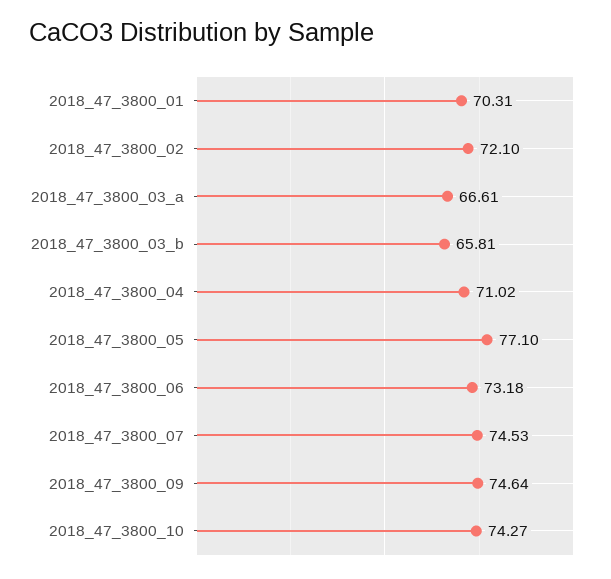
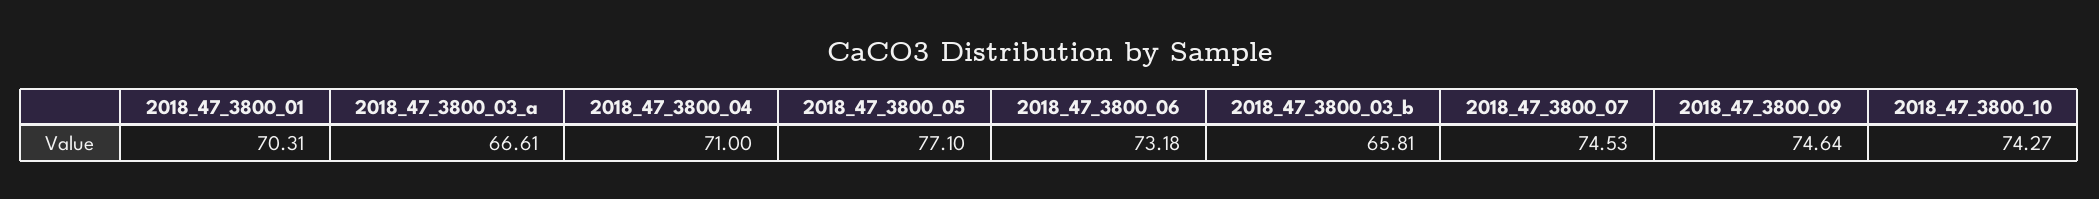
2018_47_3800_02: 72.1 -> none
2018_47_3800_04: 71.02 -> 71

